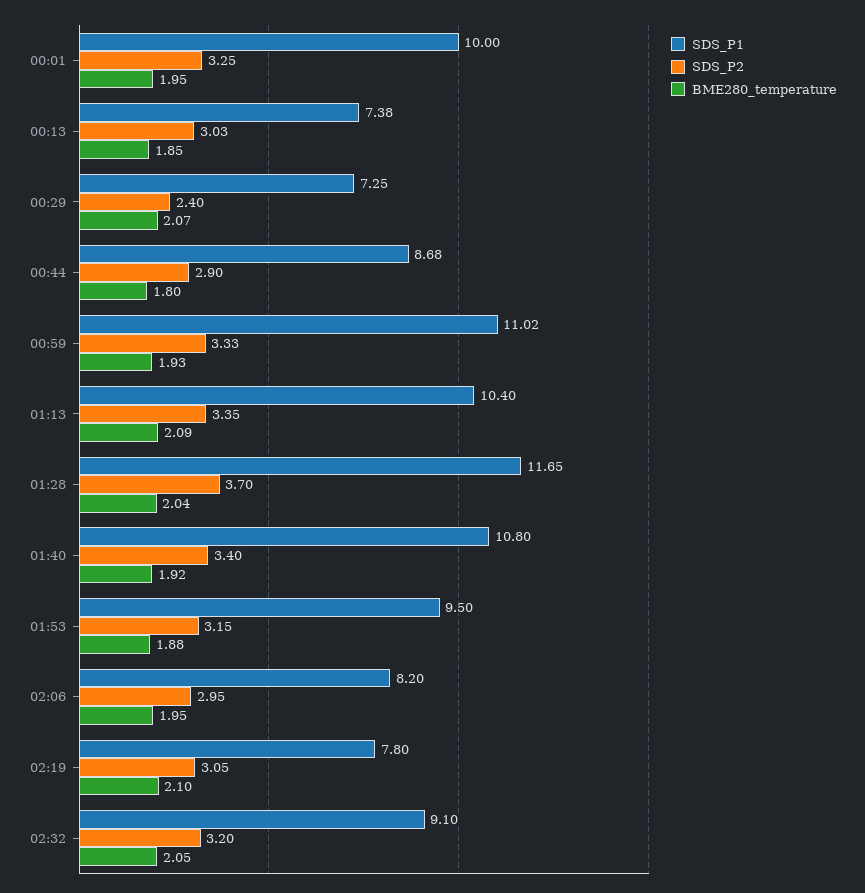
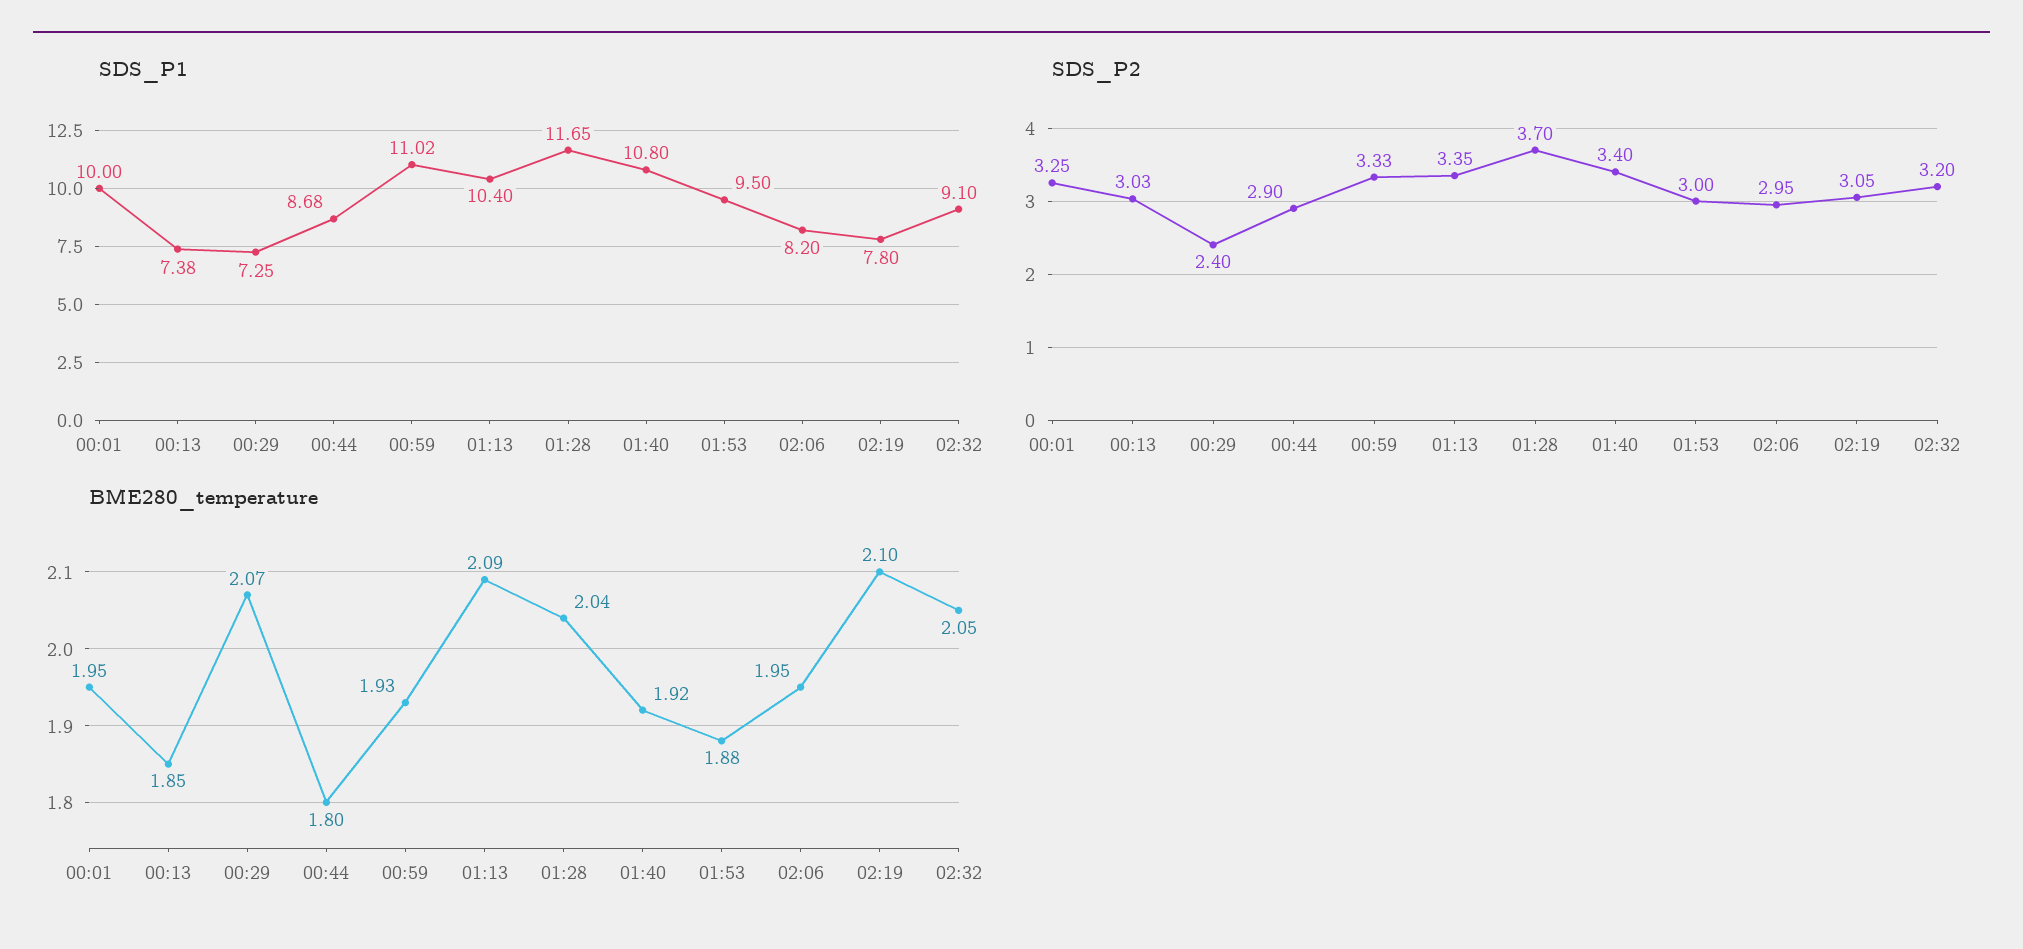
SDS_P2, 01:53: 3.15 -> 3

